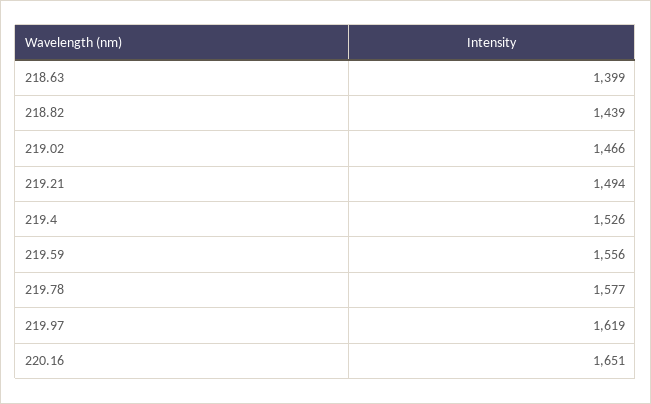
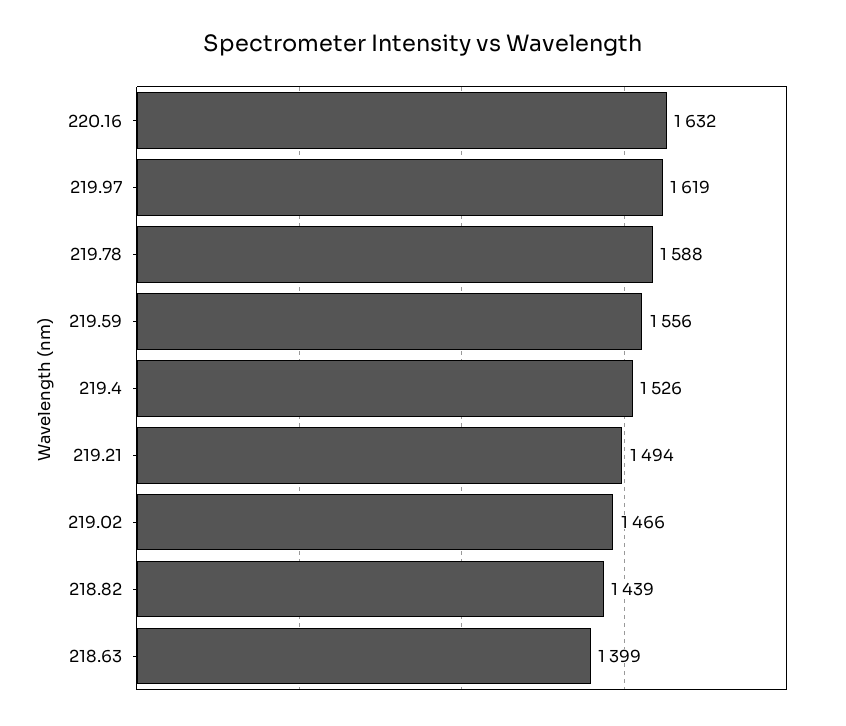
219.78: 1577 -> 1588
220.16: 1651 -> 1632

